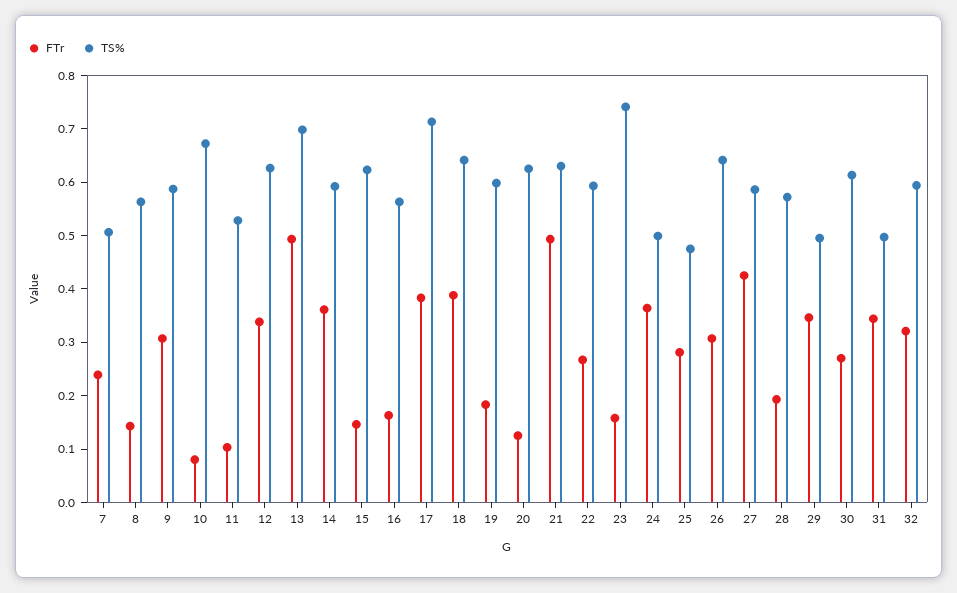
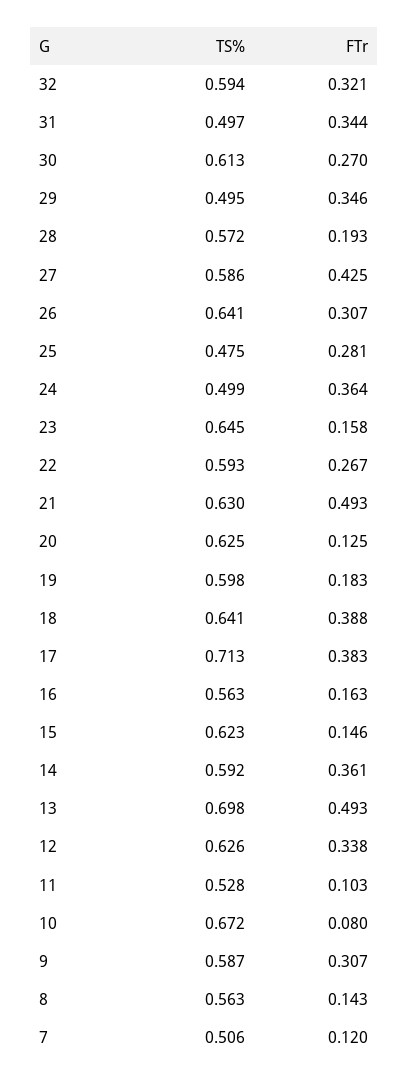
FTr, 7: 0.24 -> 0.12
TS%, 23: 0.74 -> 0.645

